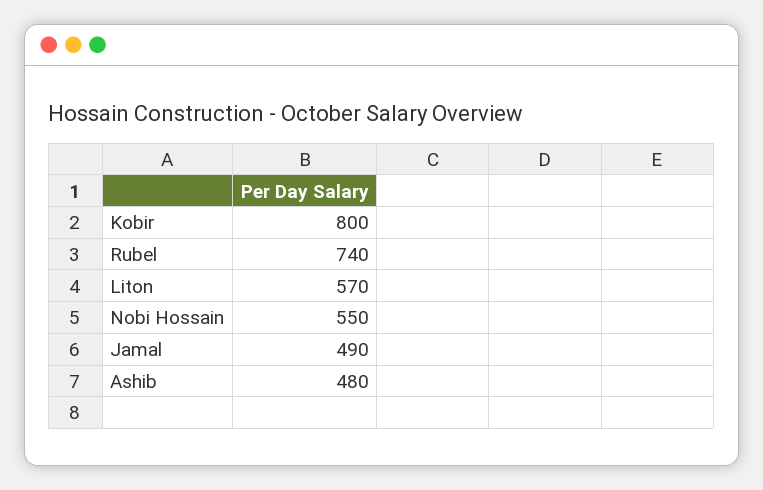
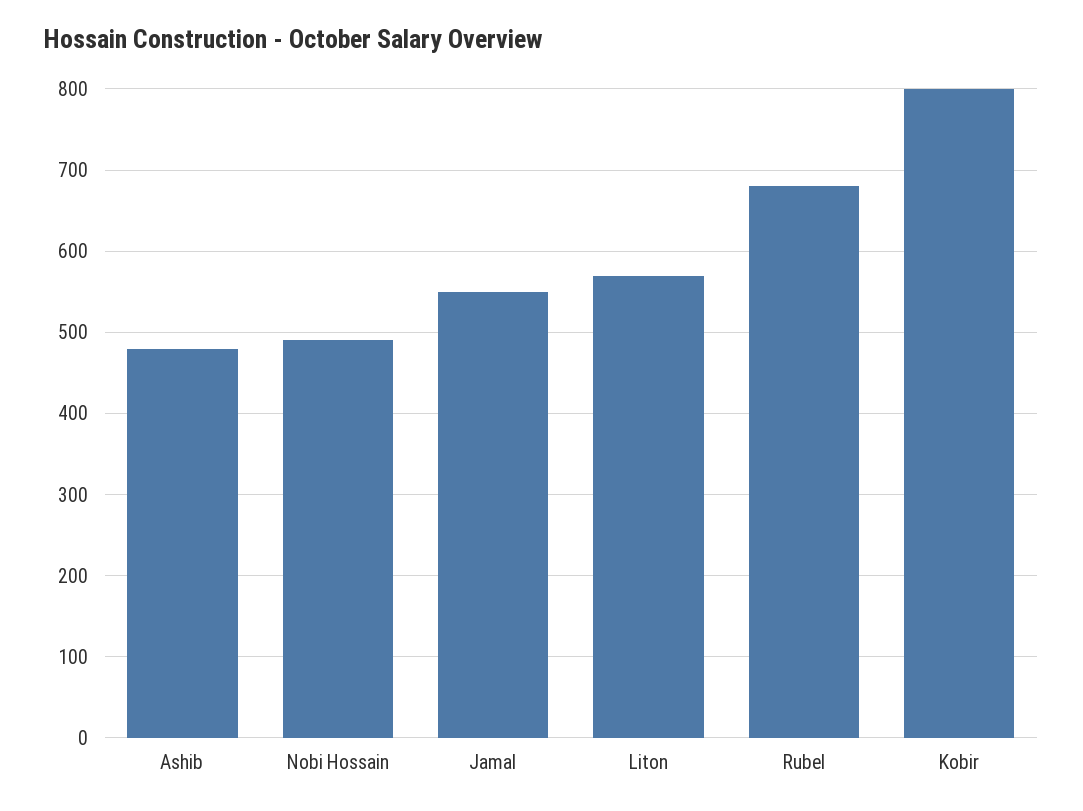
Rubel: 740 -> 680
Nobi Hossain: 550 -> 490
Jamal: 490 -> 550

